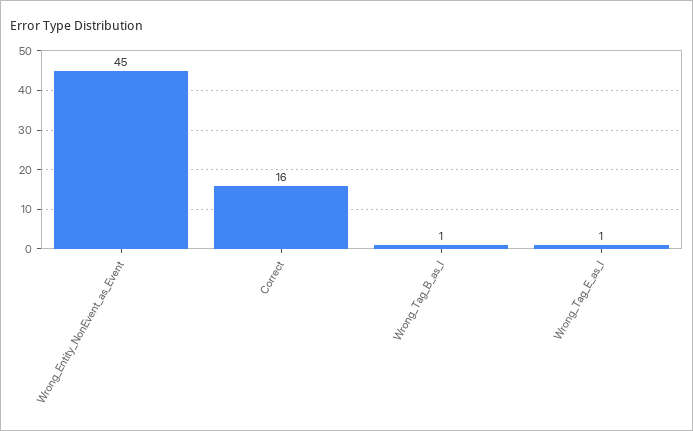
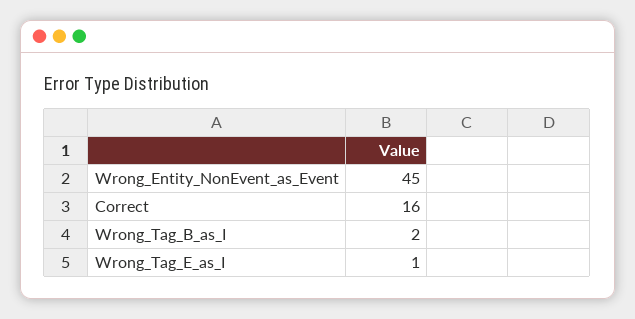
Wrong_Tag_B_as_I: 1 -> 2

